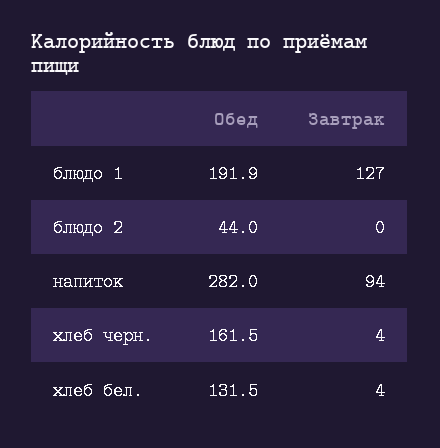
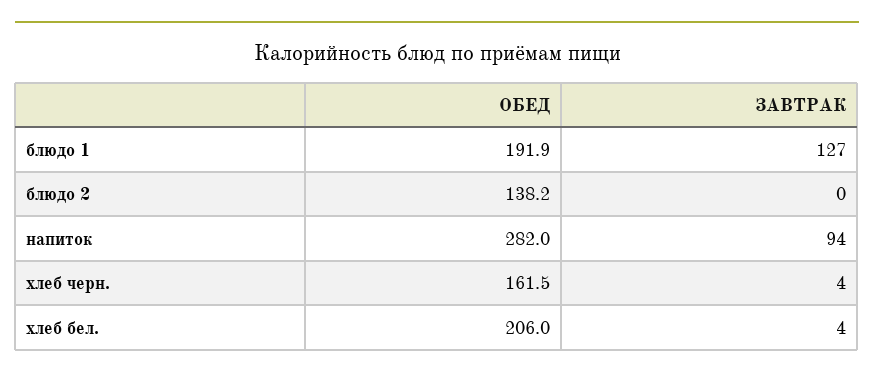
Обед, блюдо 2: 44 -> 138.2
Обед, хлеб бел.: 131.5 -> 206

